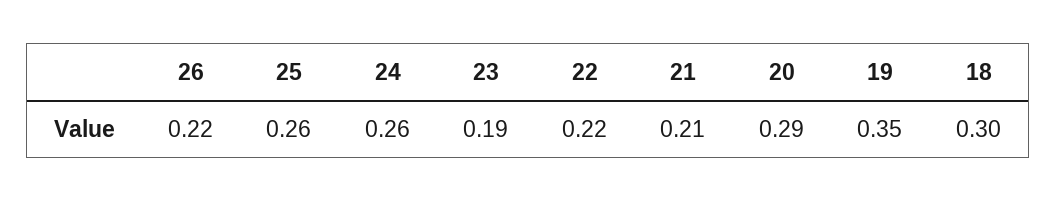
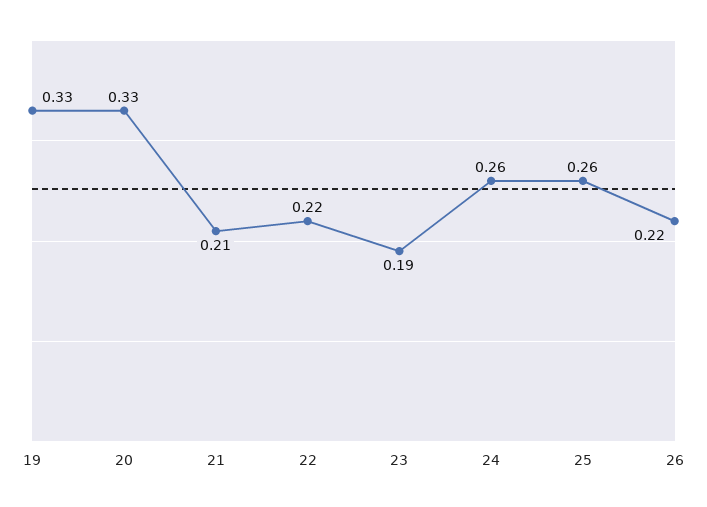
20: 0.29 -> 0.33
19: 0.35 -> 0.33
18: 0.3 -> none

